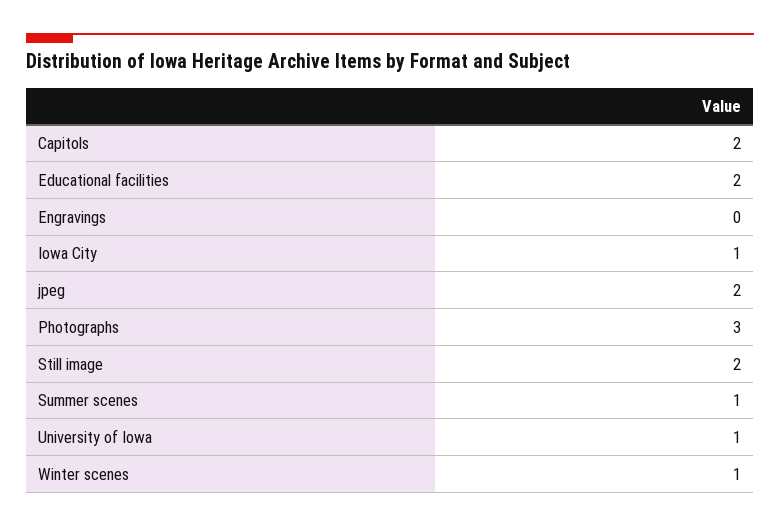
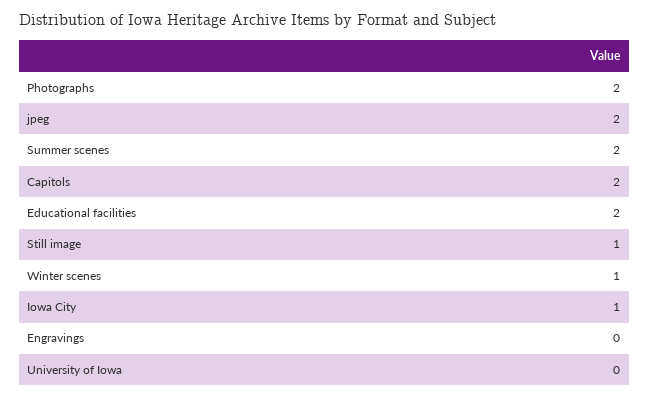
Photographs: 3 -> 2
Still image: 2 -> 1
Summer scenes: 1 -> 2
University of Iowa: 1 -> 0

